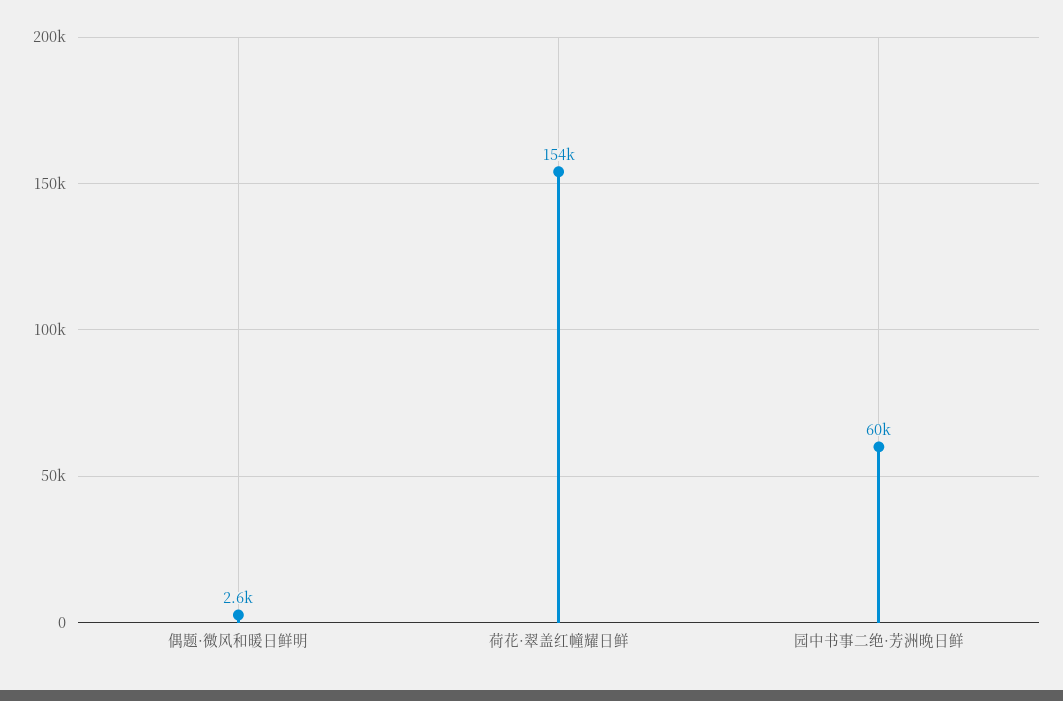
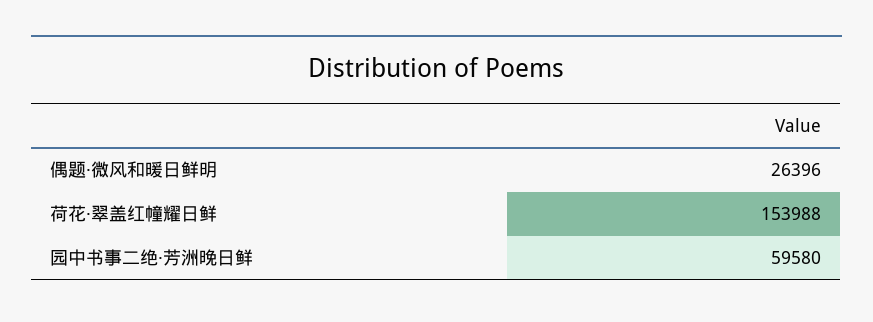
偶题·微风和暖日鲜明: 2600 -> 26396

